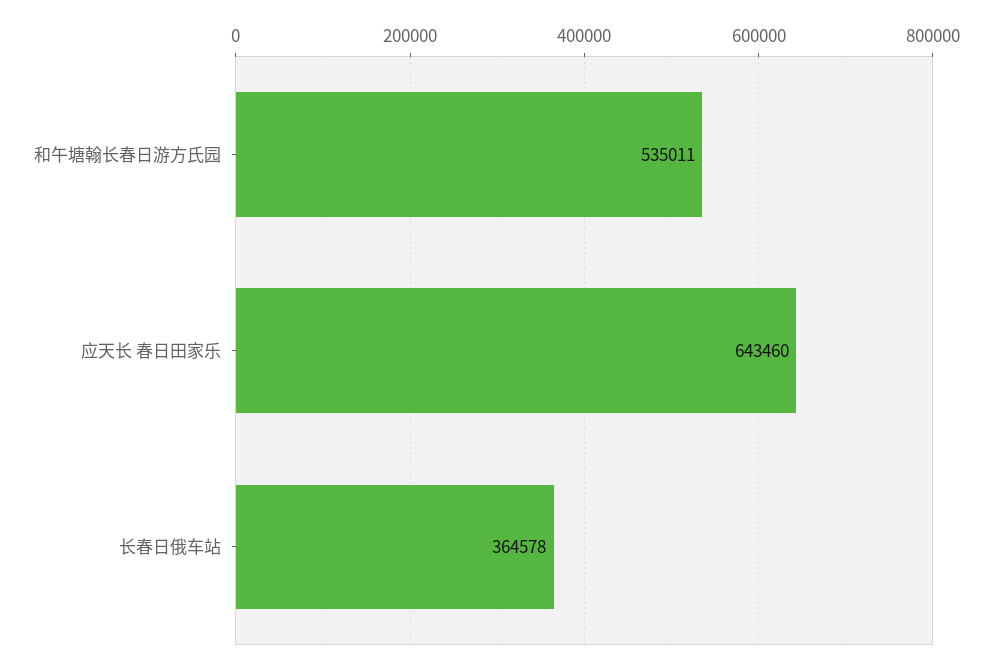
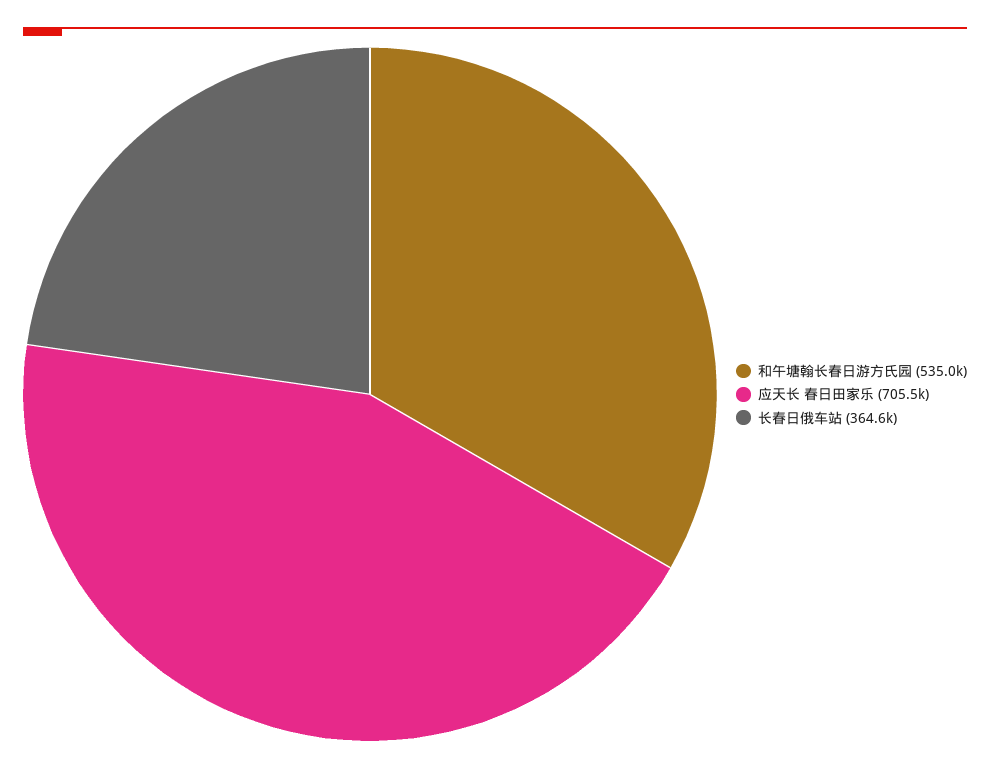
应天长 春日田家乐: 643460 -> 705500

